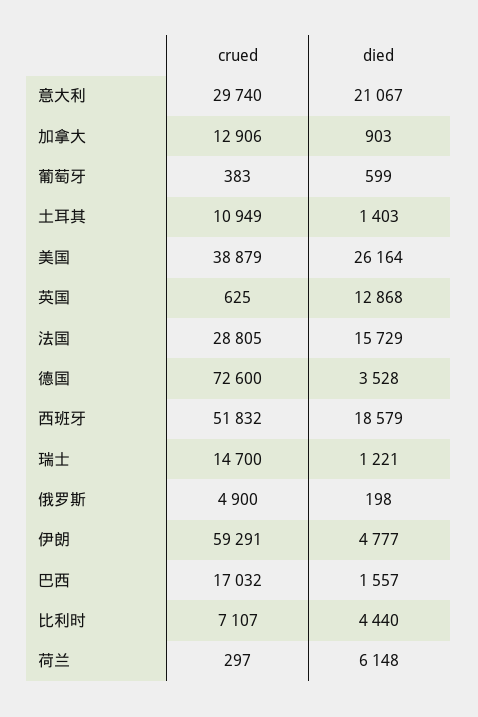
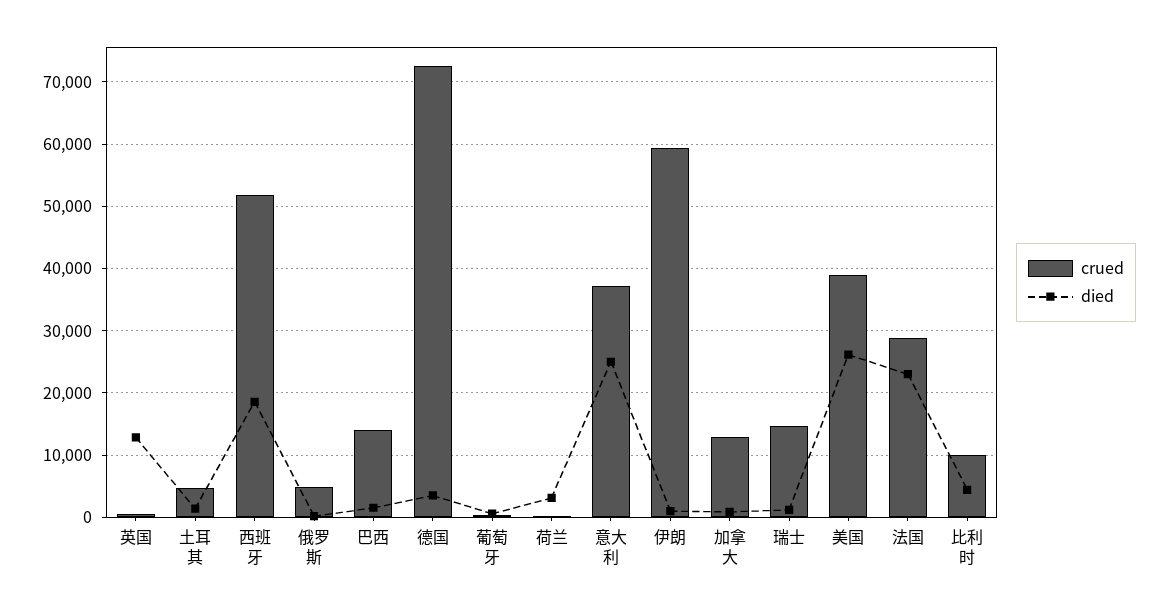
crued, 意大利: 29740 -> 37000
died, 意大利: 21067 -> 25000
crued, 土耳其: 10949 -> 5000
died, 法国: 15729 -> 23000
died, 伊朗: 4777 -> 1000
crued, 巴西: 17032 -> 14000
crued, 比利时: 7107 -> 10000
died, 荷兰: 6148 -> 3000

